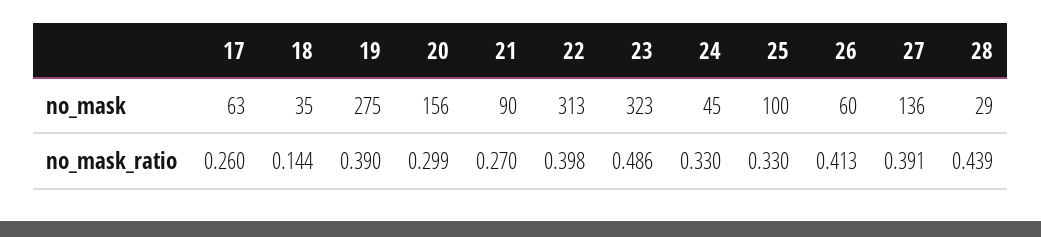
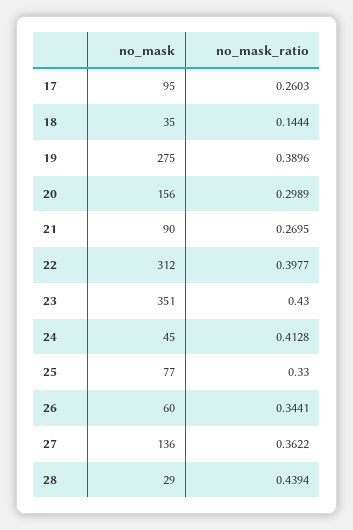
17, no_mask: 63 -> 95
22, no_mask: 313 -> 312
23, no_mask: 323 -> 351
25, no_mask: 100 -> 77
23, no_mask_ratio: 0.486 -> 0.43
24, no_mask_ratio: 0.33 -> 0.4128
26, no_mask_ratio: 0.413 -> 0.3441
27, no_mask_ratio: 0.391 -> 0.3622

